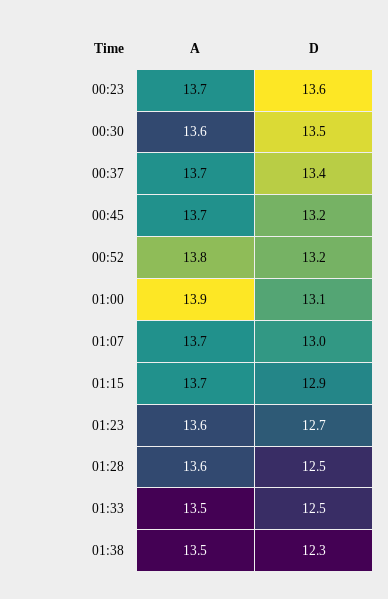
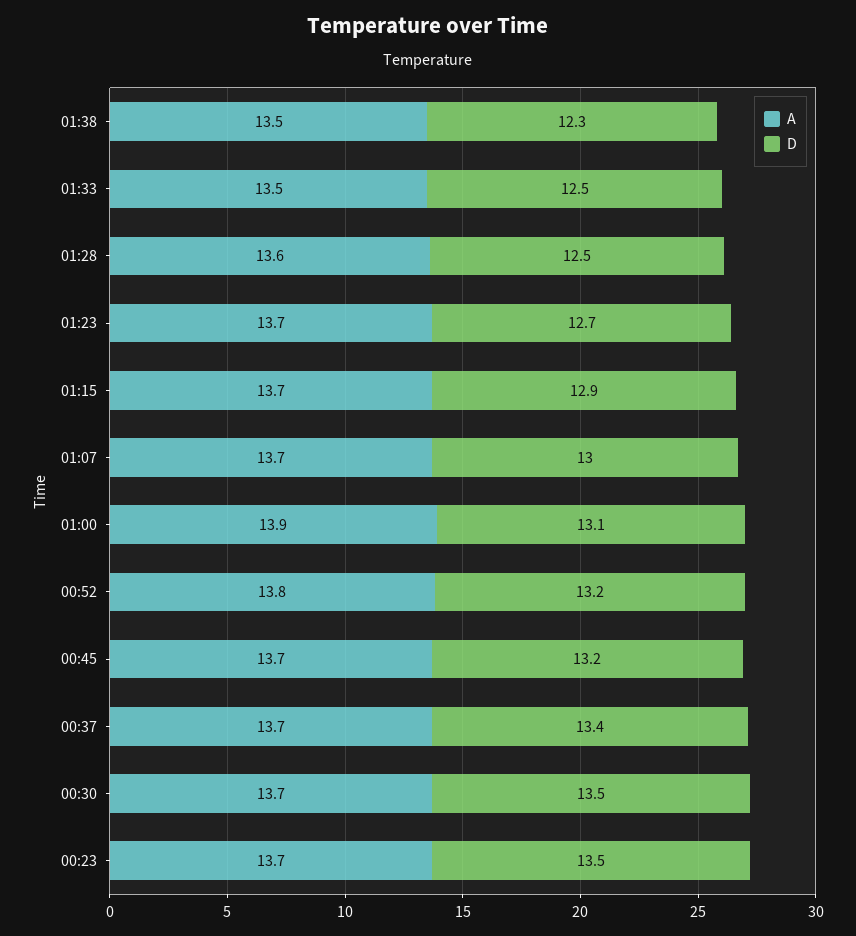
D, 00:23: 13.6 -> 13.5
A, 00:30: 13.6 -> 13.7
A, 01:23: 13.6 -> 13.7

